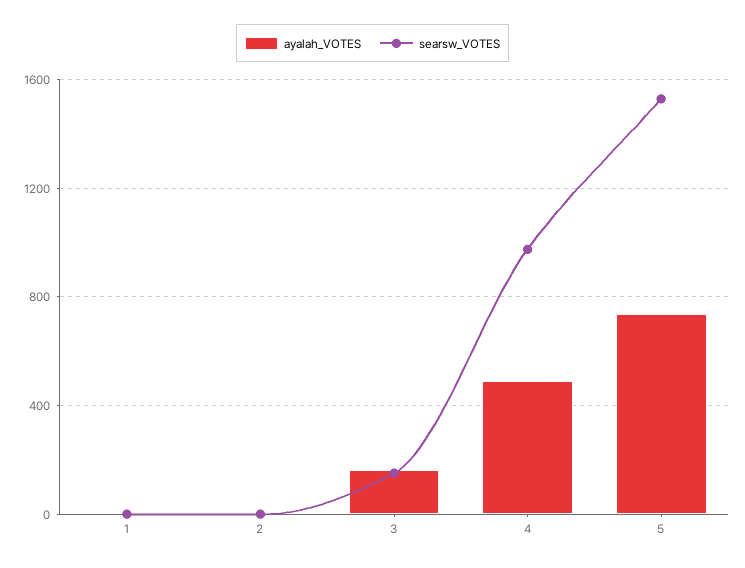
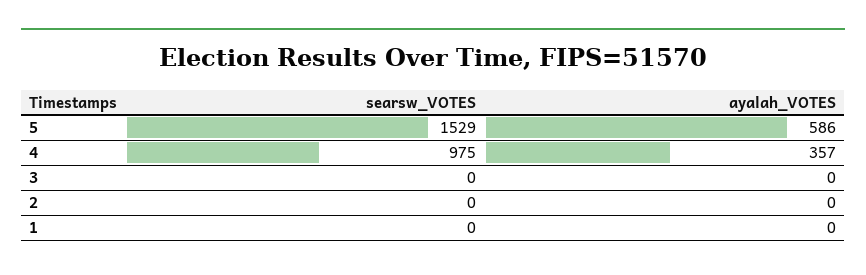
ayalah_VOTES, 3: 150 -> 0
searsw_VOTES, 3: 150 -> 0
ayalah_VOTES, 4: 500 -> 357
ayalah_VOTES, 5: 750 -> 586

